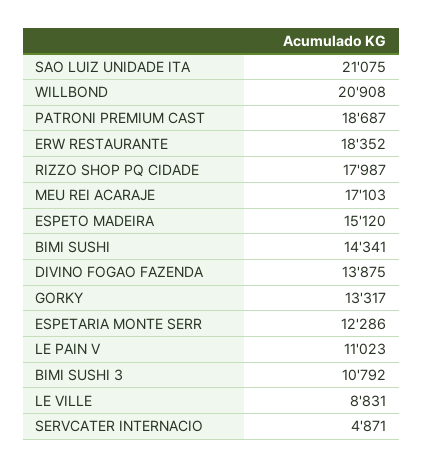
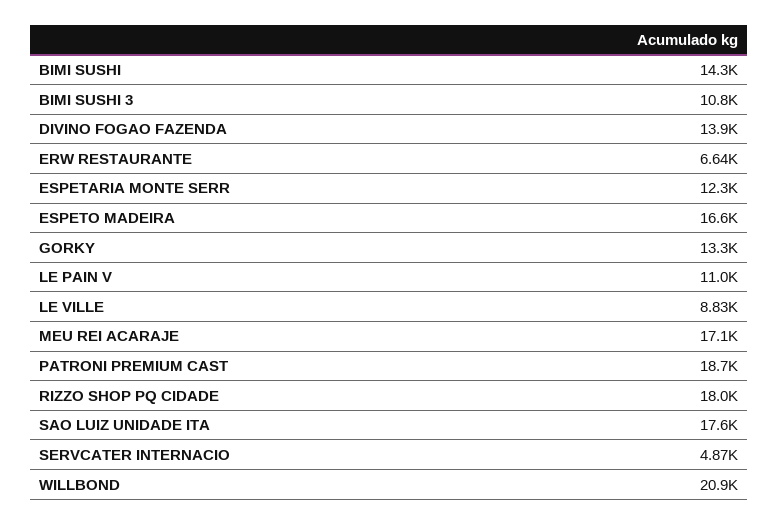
SAO LUIZ UNIDADE ITA: 21075 -> 17600
ERW RESTAURANTE: 18352 -> 6640
ESPETO MADEIRA: 15120 -> 16600

